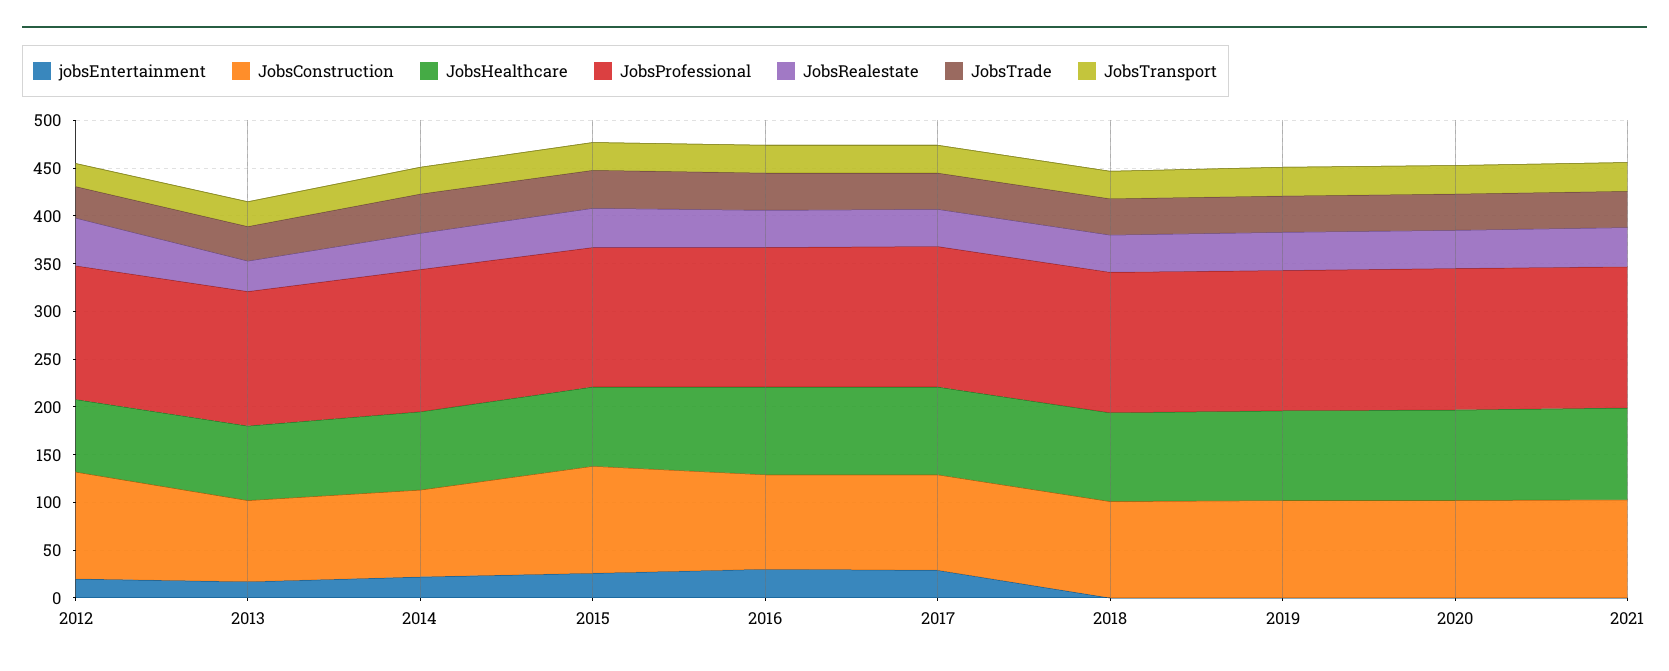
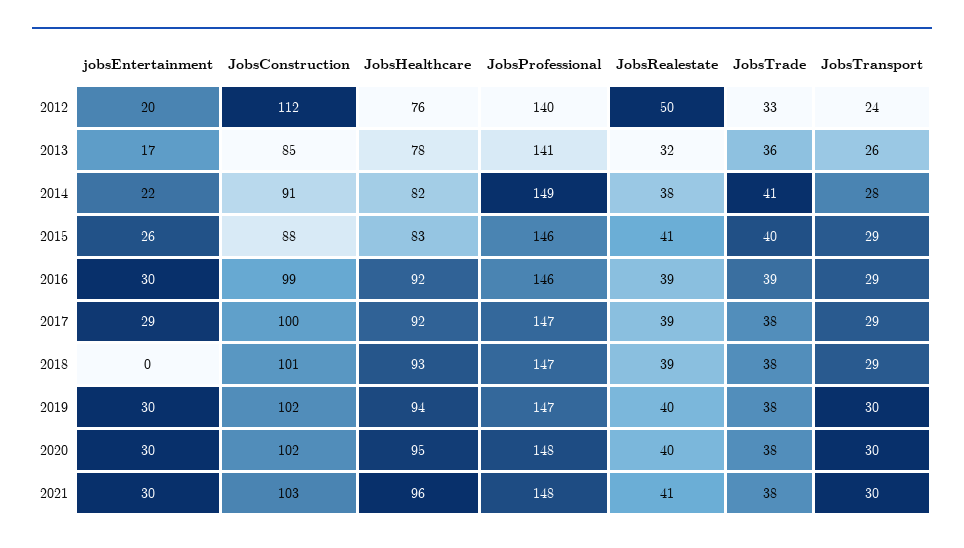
JobsConstruction, 2015: 110 -> 88
jobsEntertainment, 2019: 0 -> 30
jobsEntertainment, 2020: 0 -> 30
jobsEntertainment, 2021: 0 -> 30

